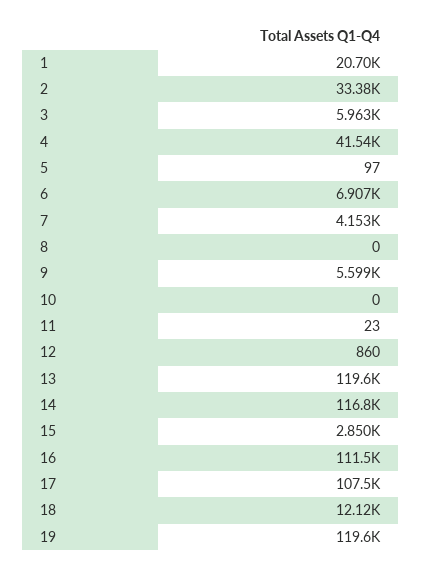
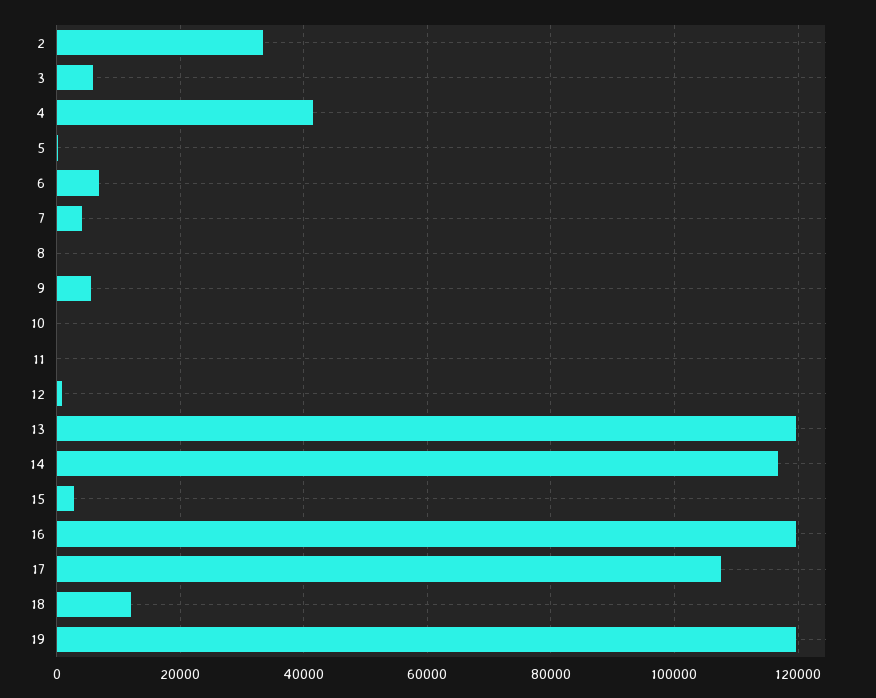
1: 20700 -> none
16: 111500 -> 120000

